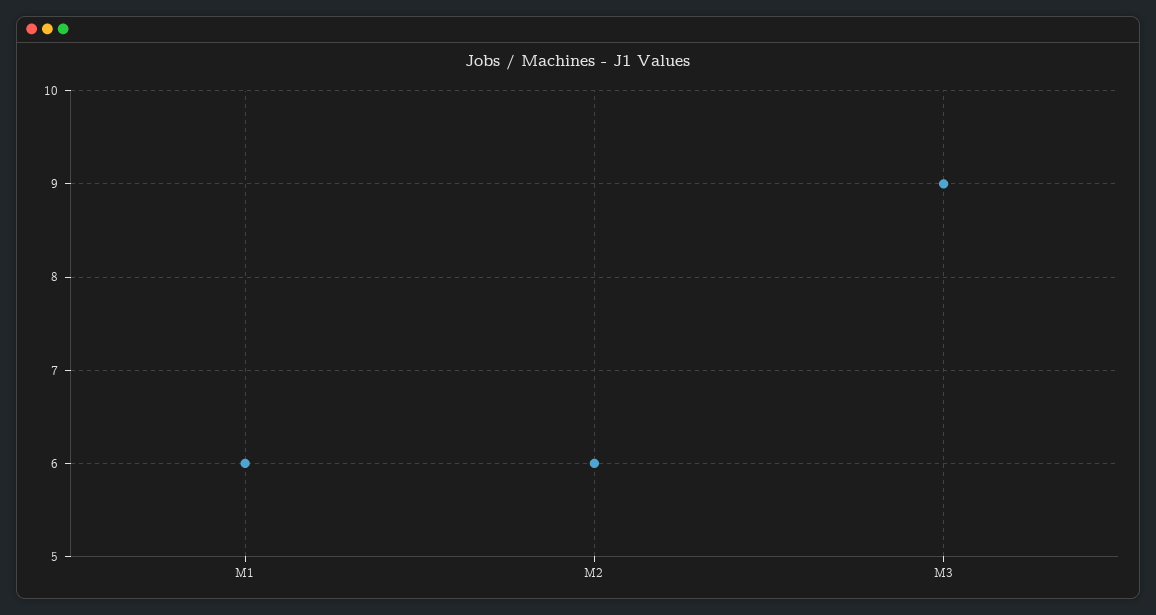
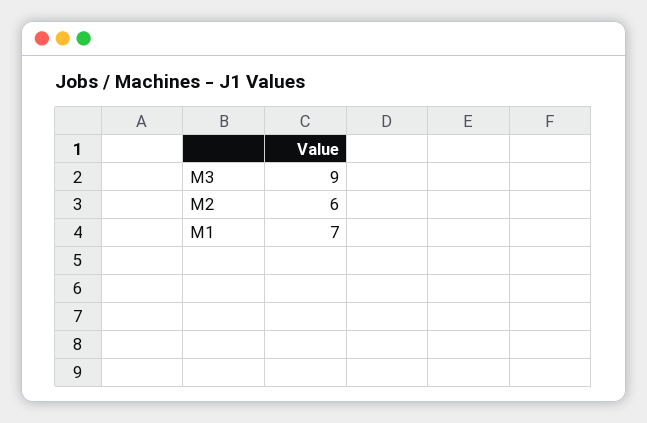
M1: 6 -> 7

